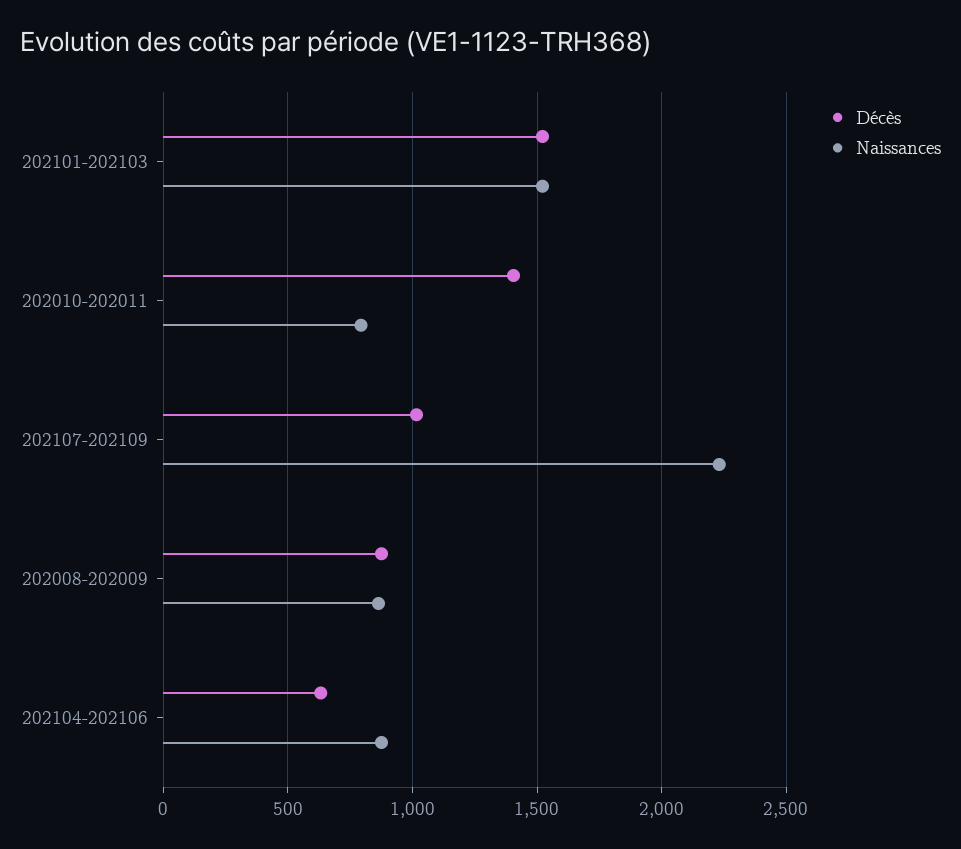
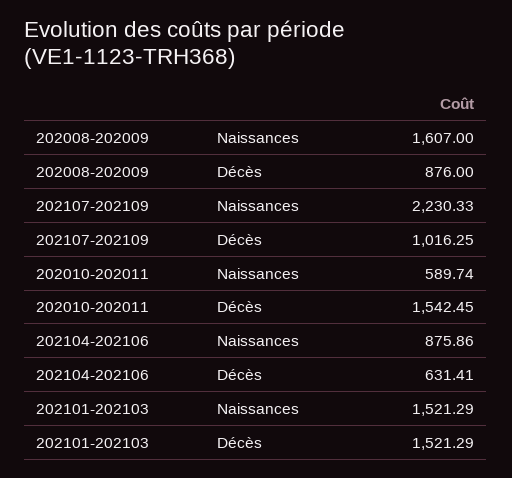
Décès, 202010-202011: 1400 -> 1542.45
Naissances, 202010-202011: 800 -> 589.74
Naissances, 202008-202009: 850 -> 1607

